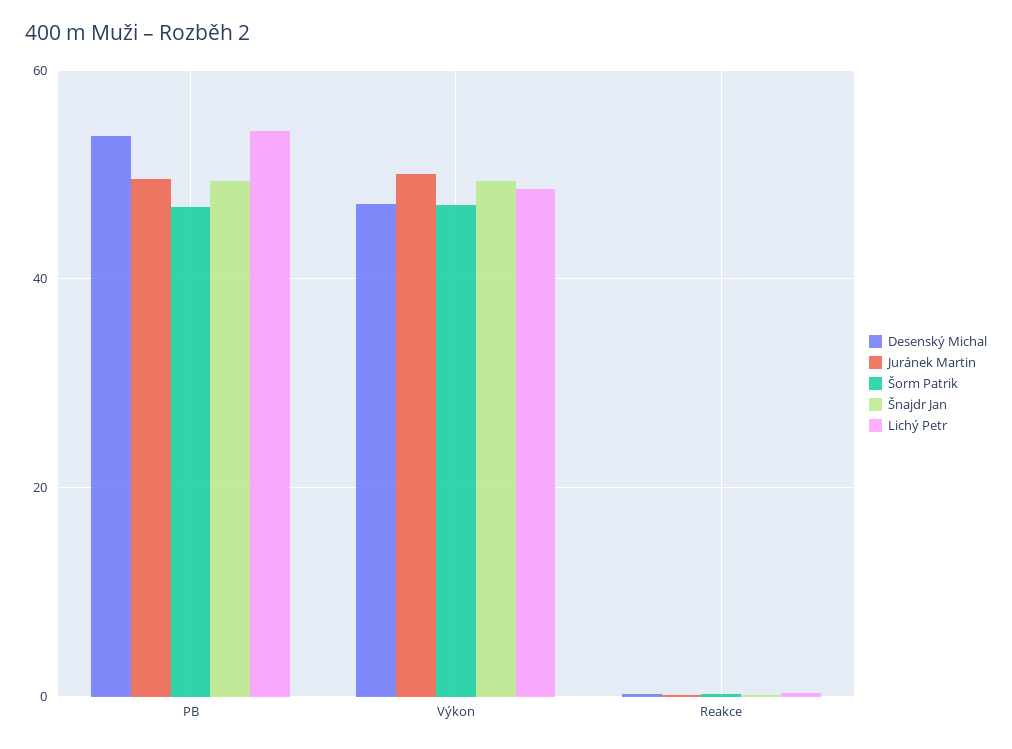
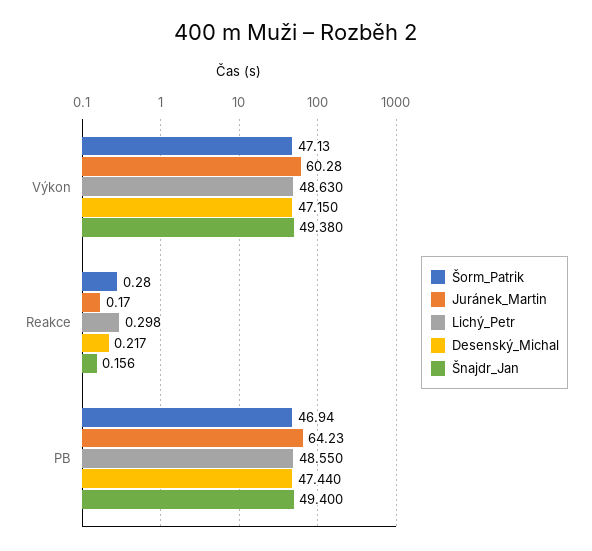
Desenský Michal, PB: 54 -> 47.44
Juránek Martin, PB: 50 -> 64.23
Lichý Petr, PB: 54 -> 48.55
Juránek Martin, Výkon: 50 -> 60.28

